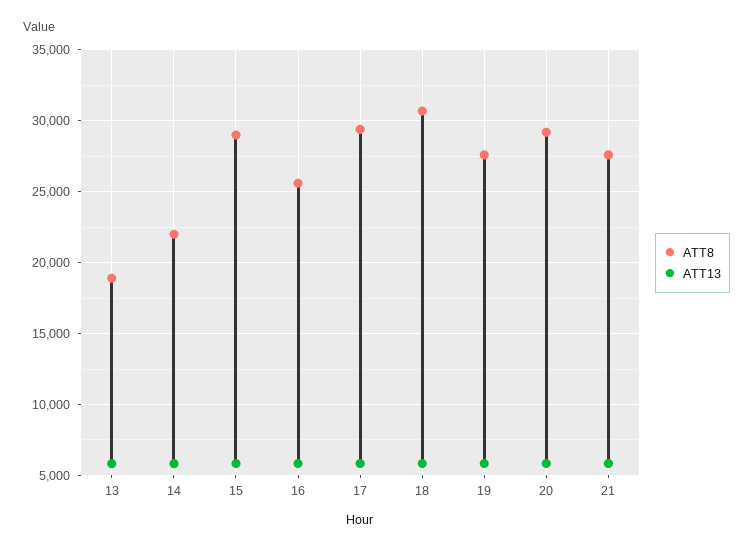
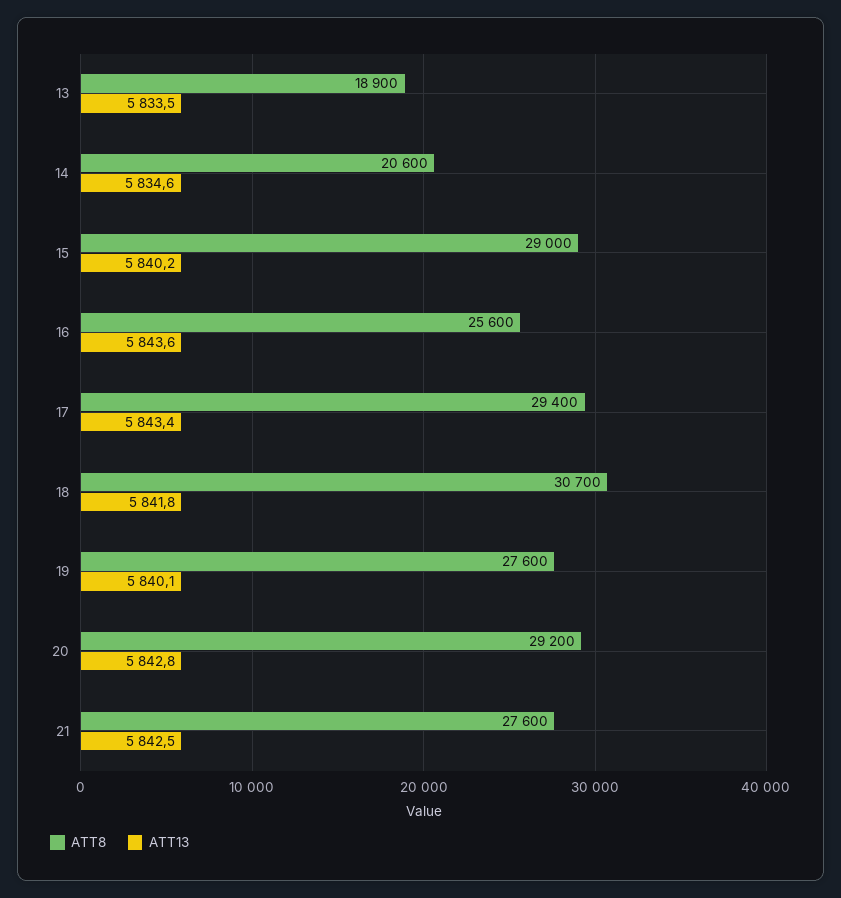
ATT8, 14: 22000 -> 20600

